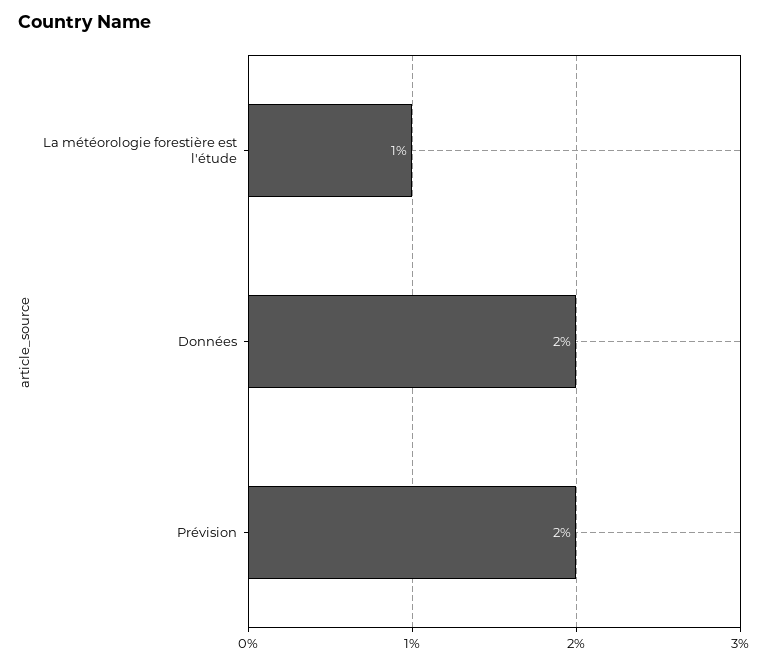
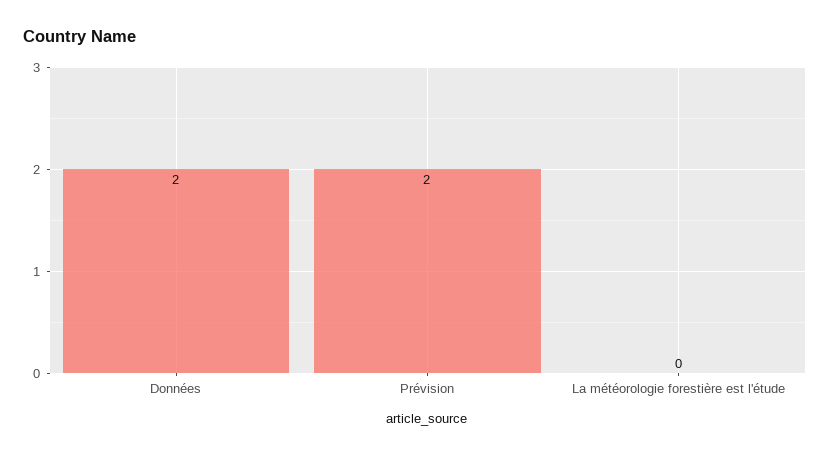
La météorologie forestière est l'étude: 1 -> 0

